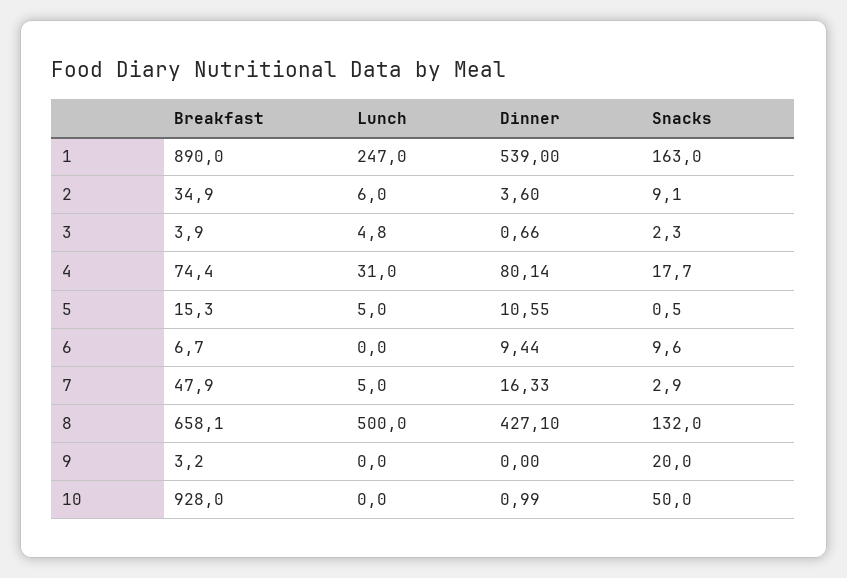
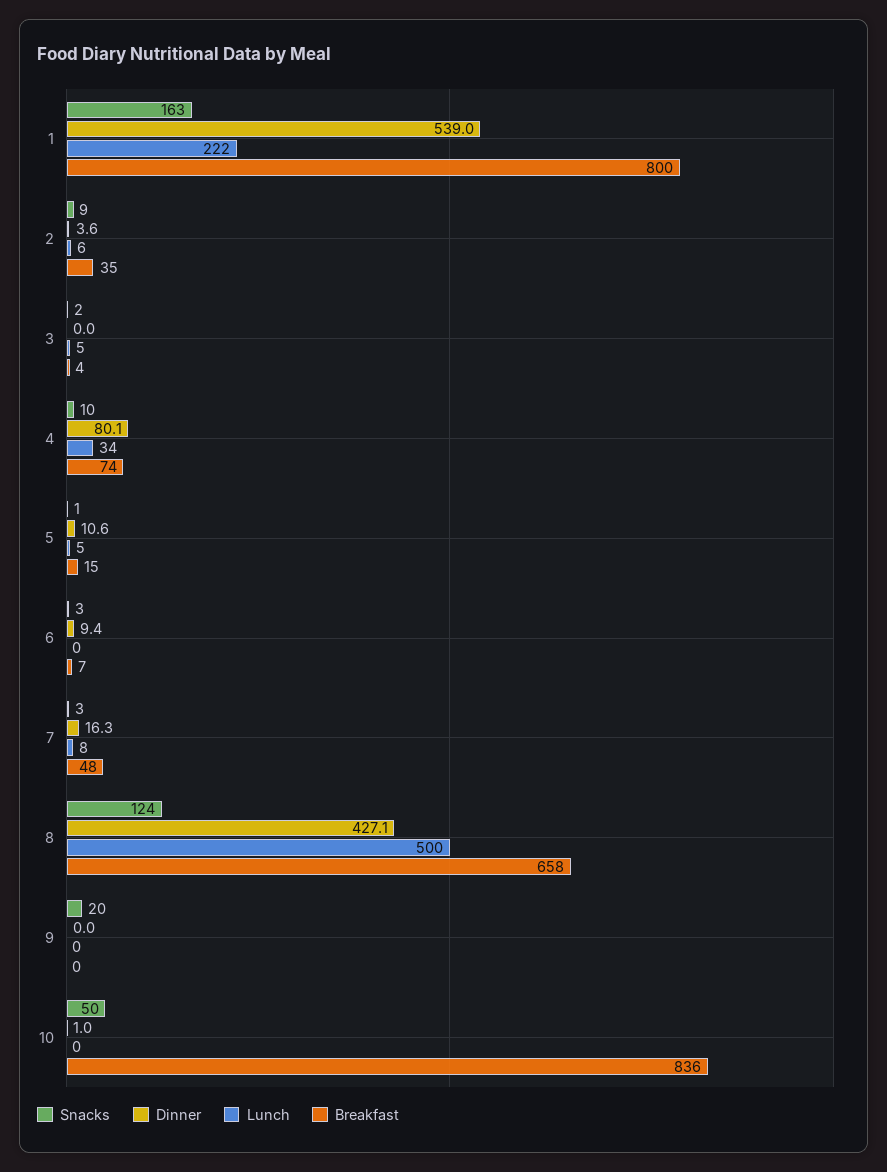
Breakfast, 1: 890 -> 800
Lunch, 1: 247 -> 222
Dinner, 3: 0.66 -> 0
Lunch, 4: 31 -> 34
Snacks, 4: 17.7 -> 10
Snacks, 6: 9.6 -> 3
Lunch, 7: 5 -> 8
Snacks, 8: 132 -> 124
Breakfast, 9: 3.2 -> 0
Breakfast, 10: 928 -> 836

